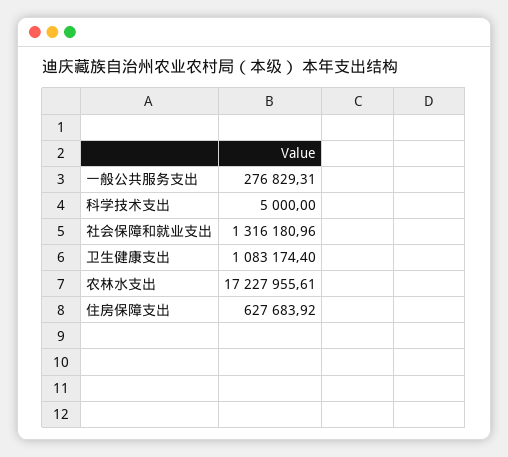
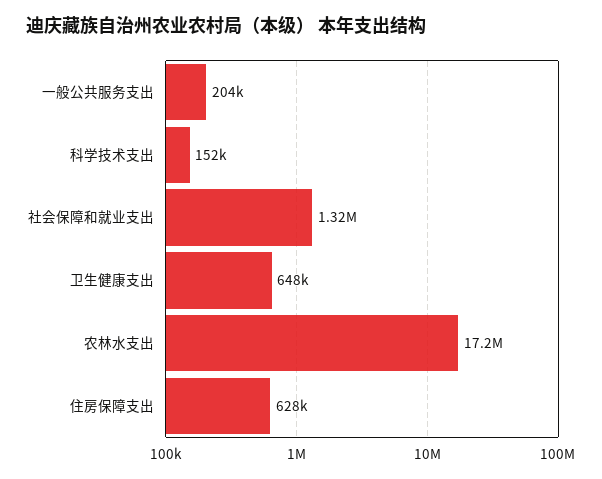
一般公共服务支出: 276829.31 -> 204000
科学技术支出: 5000 -> 152000
卫生健康支出: 1083174.4 -> 648000

